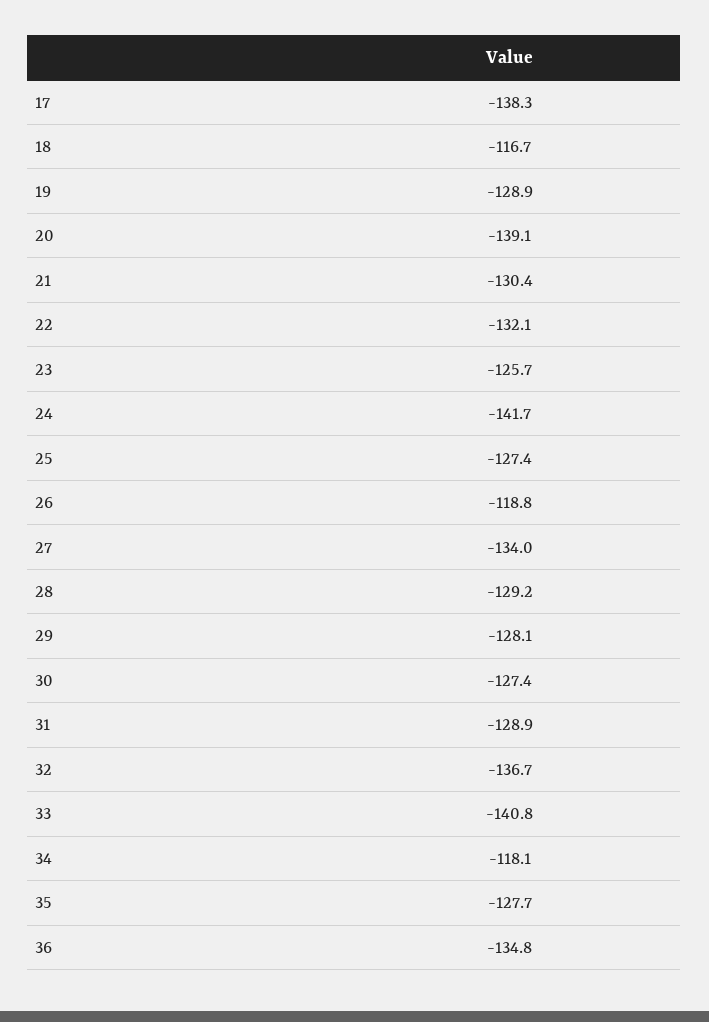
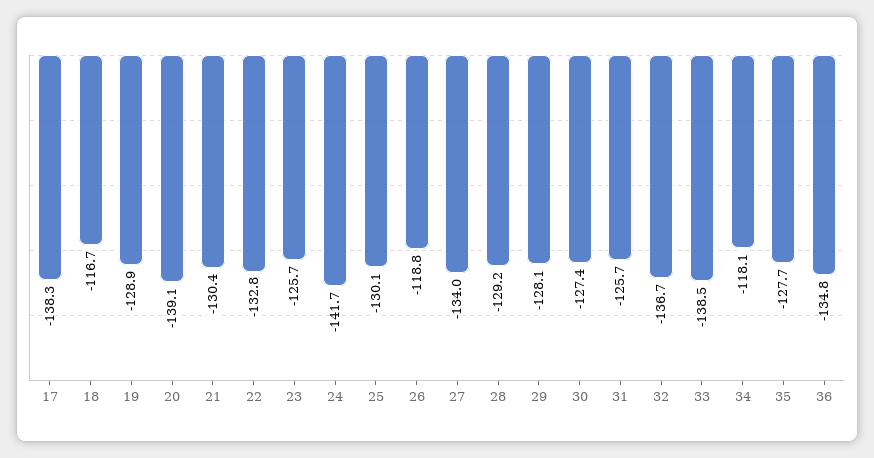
22: -132.1 -> -132.8
25: -127.4 -> -130.1
31: -128.9 -> -125.7
33: -140.8 -> -138.5

